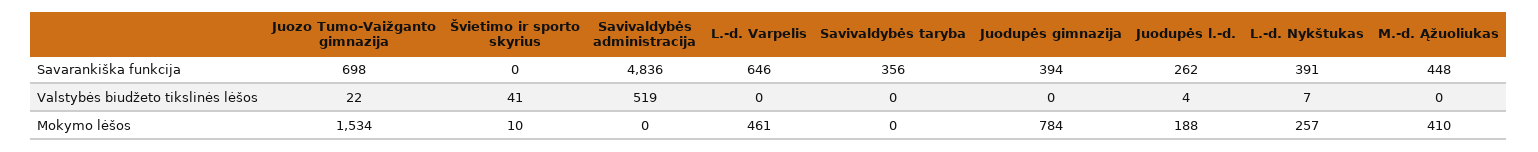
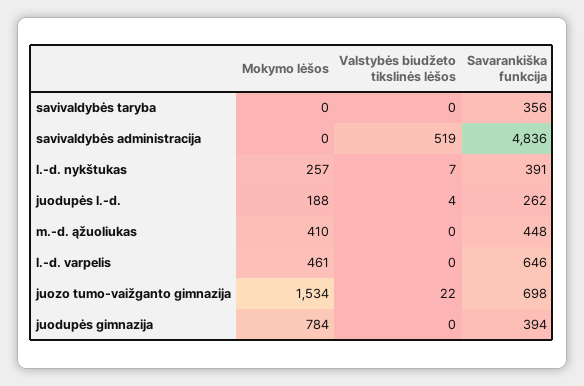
Švietimo ir sporto skyrius, Savarankiška funkcija: 0 -> none
Švietimo ir sporto skyrius, Valstybės biudžeto tikslinės lėšos: 41 -> none
Švietimo ir sporto skyrius, Mokymo lėšos: 10 -> none

